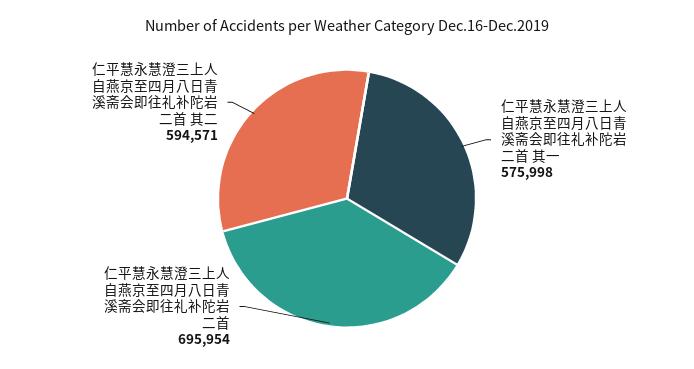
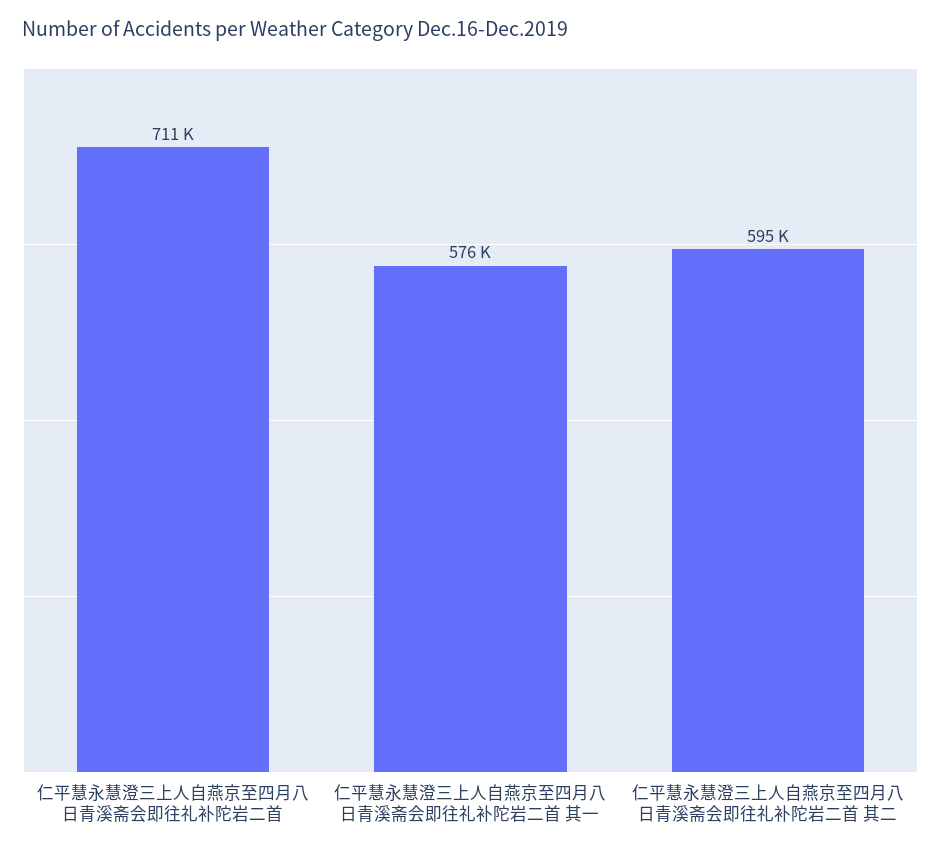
仁平慧永慧澄三上人自燕京至四月八日青溪斋会即往礼补陀岩二首: 695954 -> 711000

